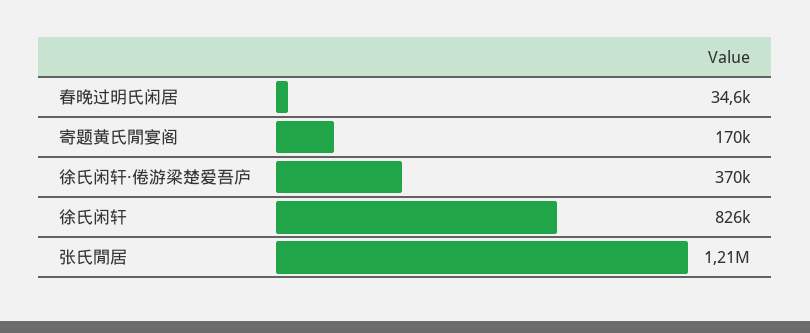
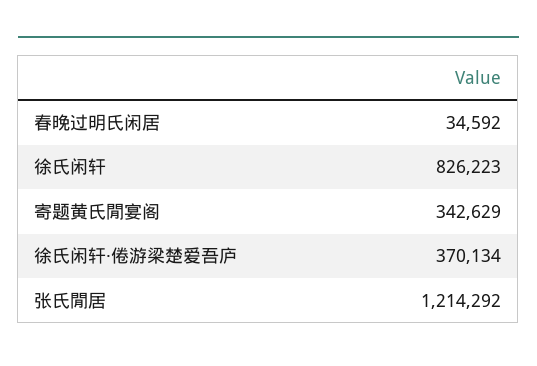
寄题黄氏閒宴阁: 170000 -> 342629

